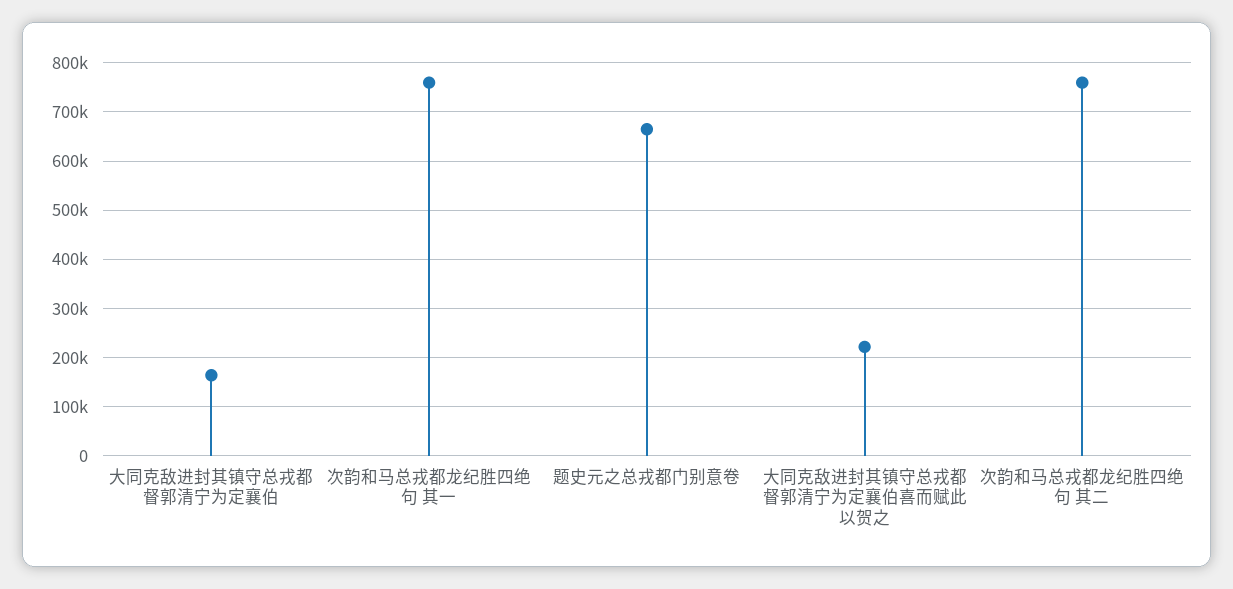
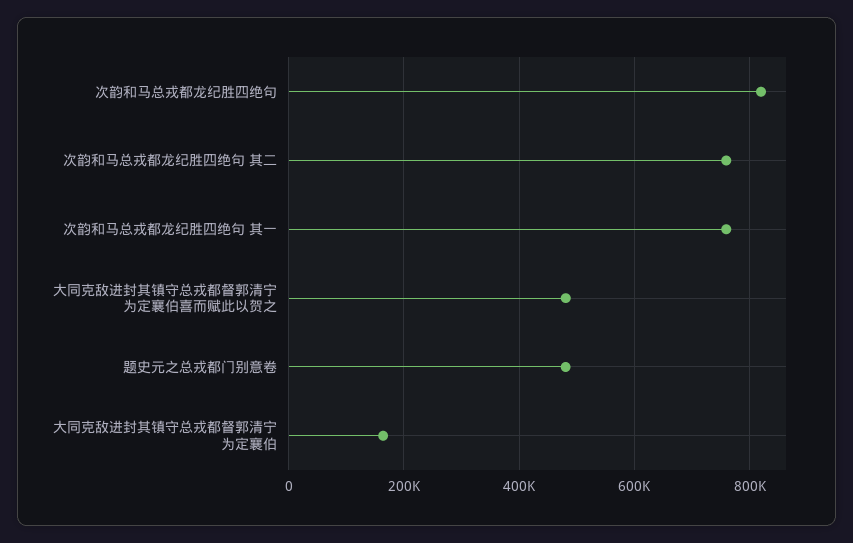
题史元之总戎都门别意卷: 660000 -> 480000
大同克敌进封其镇守总戎都督郭清宁为定襄伯喜而赋此以贺之: 220000 -> 480000
次韵和马总戎都龙纪胜四绝句: none -> 820000

